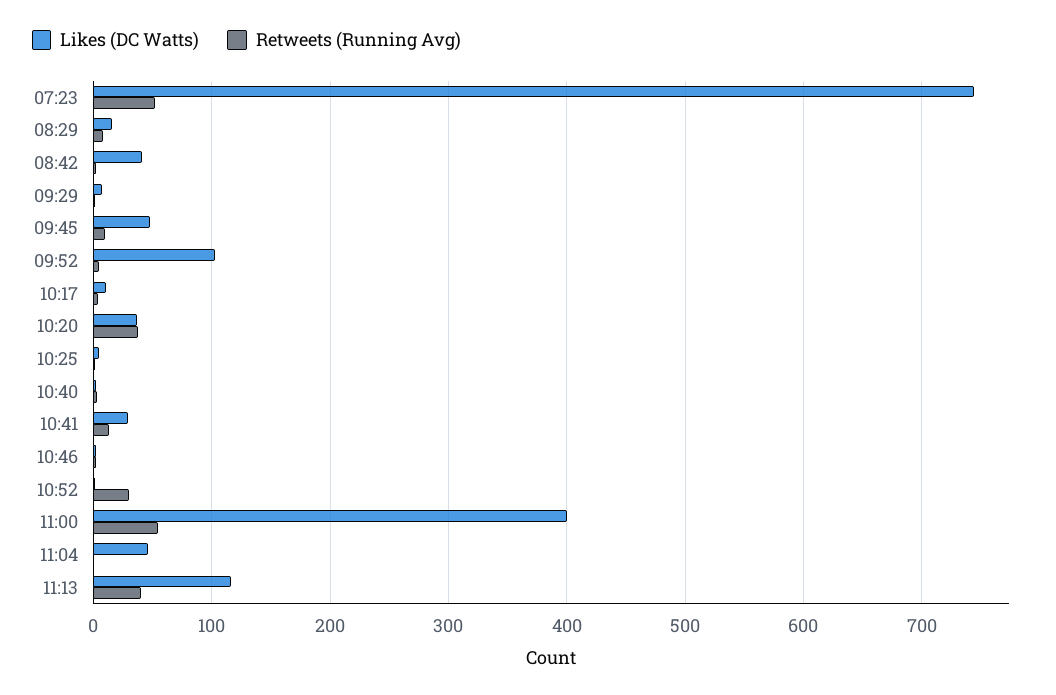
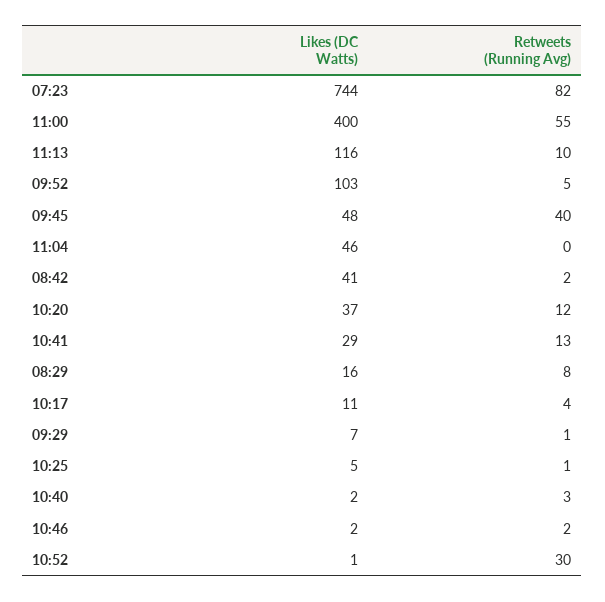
Retweets (Running Avg), 07:23: 50 -> 82
Retweets (Running Avg), 09:45: 10 -> 40
Retweets (Running Avg), 10:20: 40 -> 12
Retweets (Running Avg), 11:13: 40 -> 10

